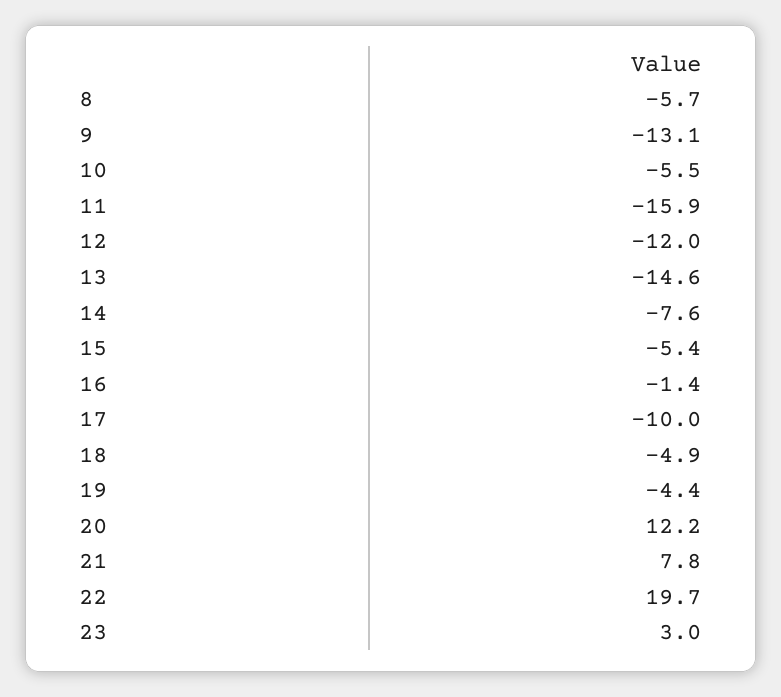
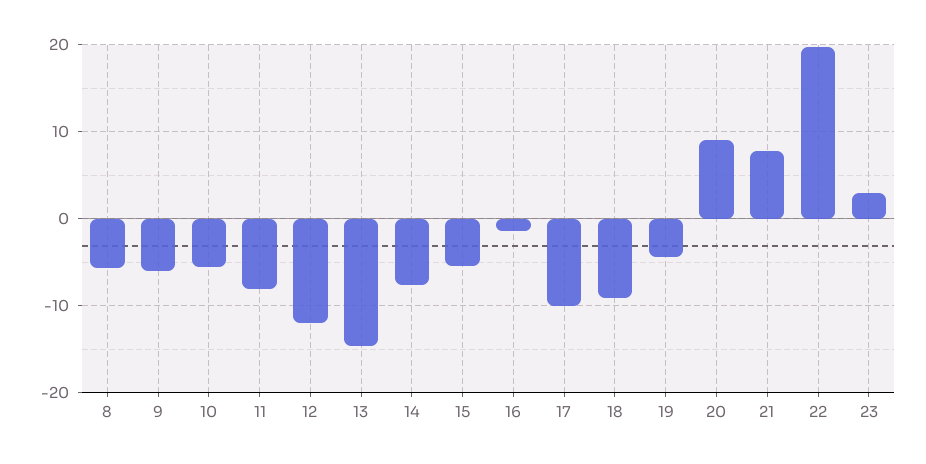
9: -13.1 -> -6
11: -15.9 -> -8
18: -4.9 -> -9
20: 12.2 -> 9

